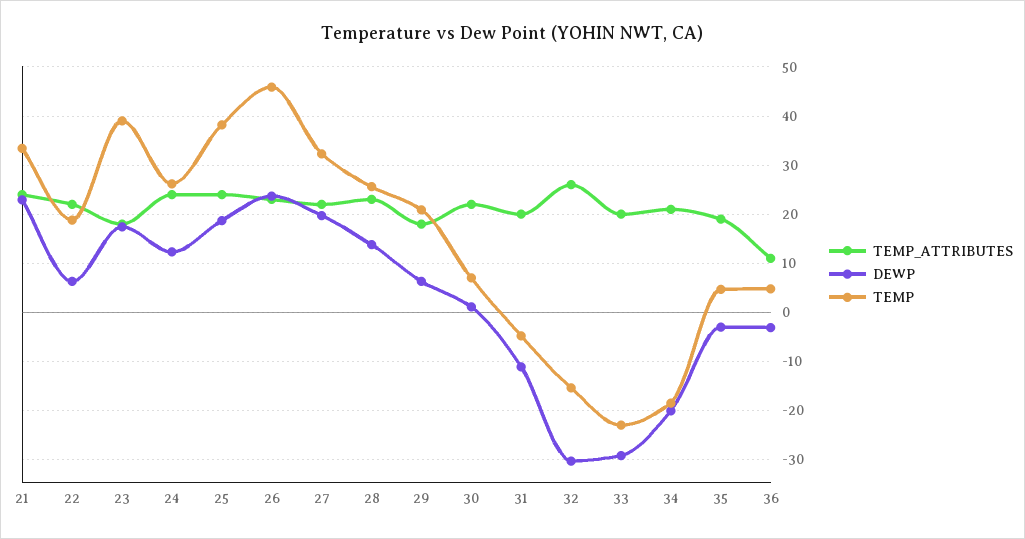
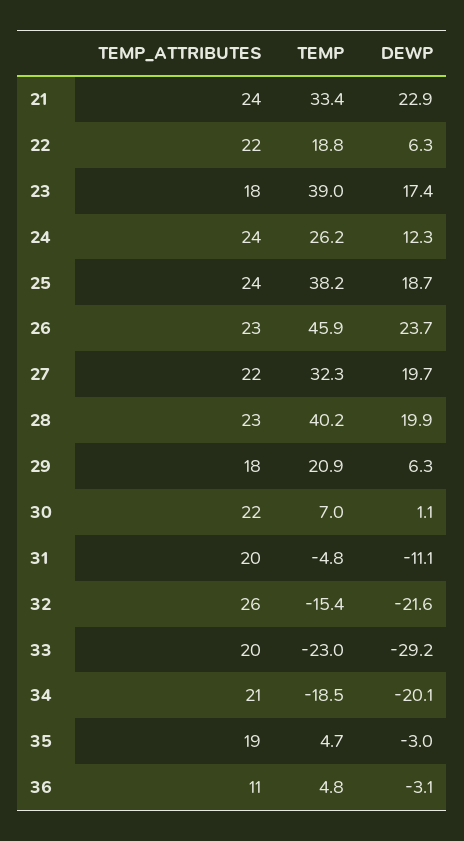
DEWP, 28: 14 -> 19.9
TEMP, 28: 26 -> 40.2
DEWP, 32: -30 -> -21.6

